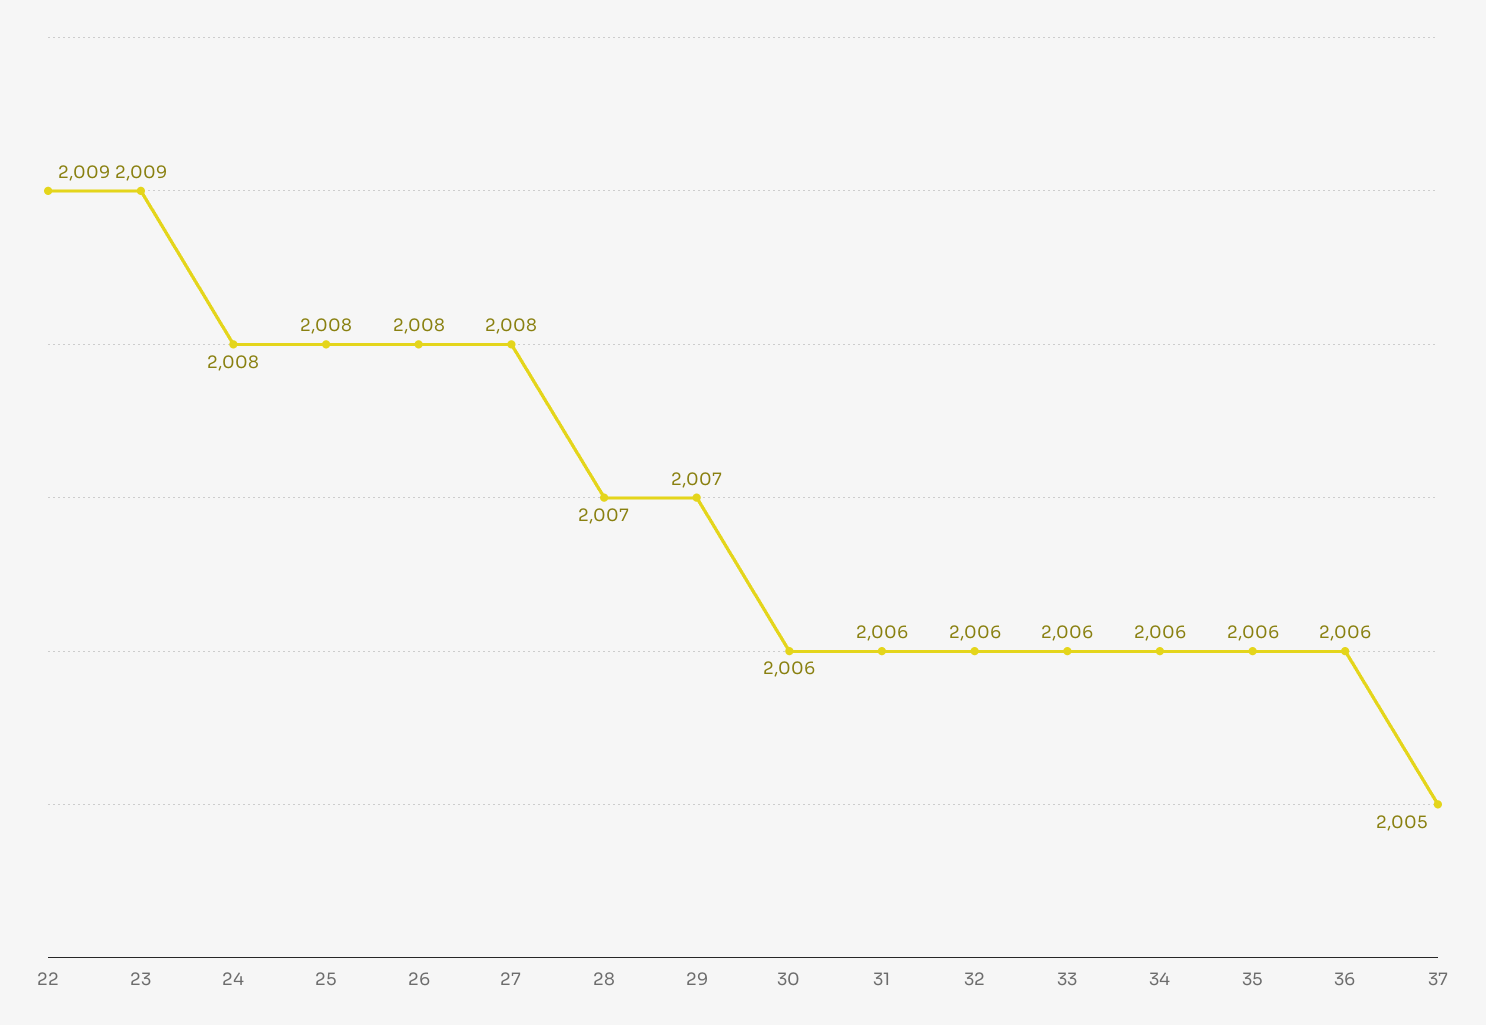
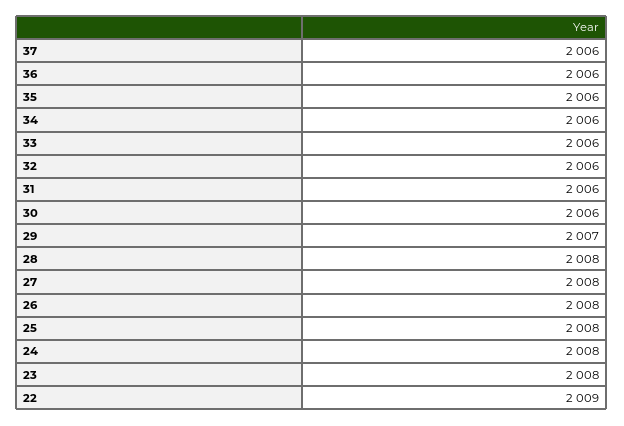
23: 2009 -> 2008
28: 2007 -> 2008
37: 2005 -> 2006

